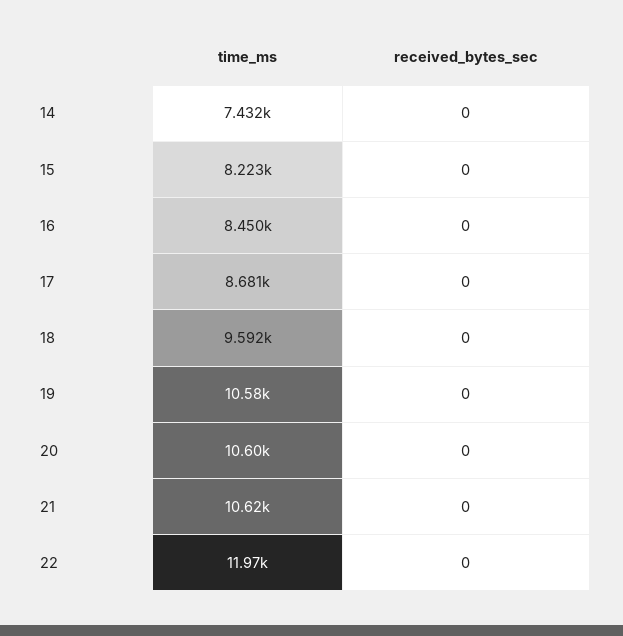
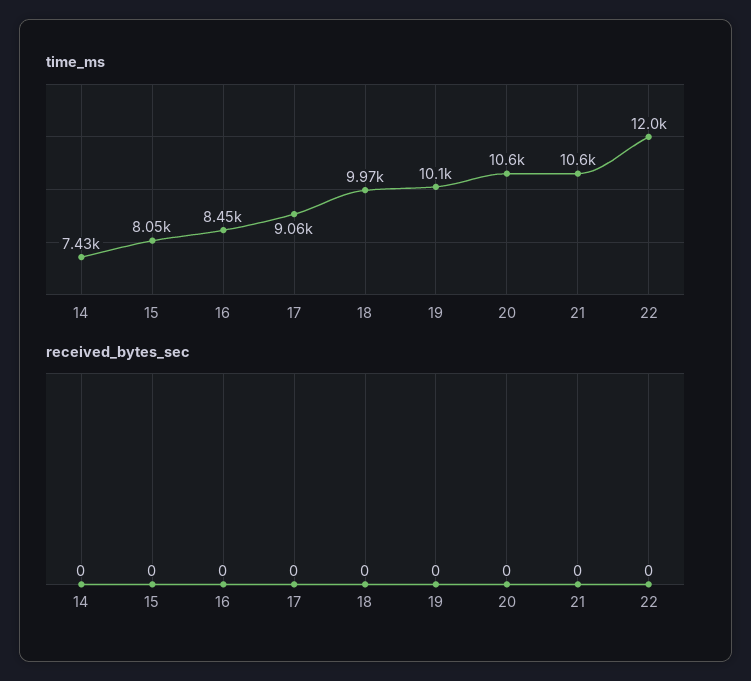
time_ms, 15: 8223 -> 8050
time_ms, 17: 8681 -> 9060
time_ms, 18: 9592 -> 9970
time_ms, 19: 10580 -> 10100

